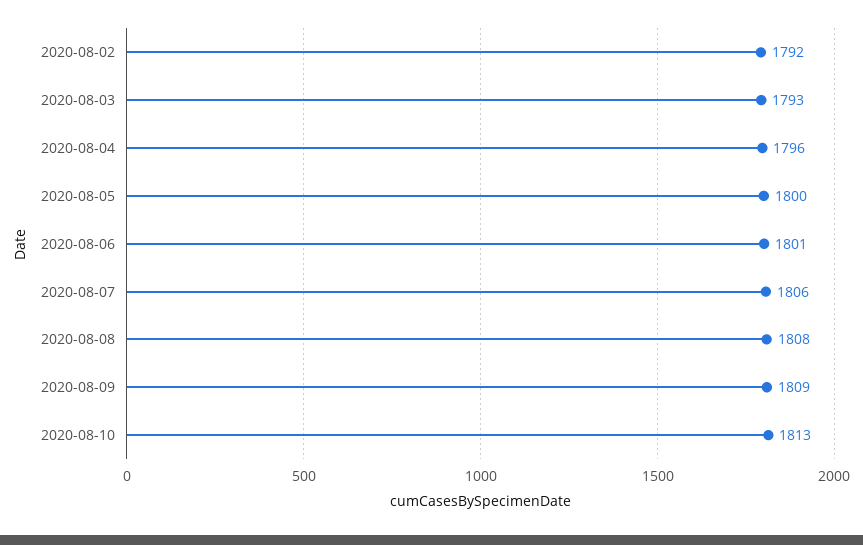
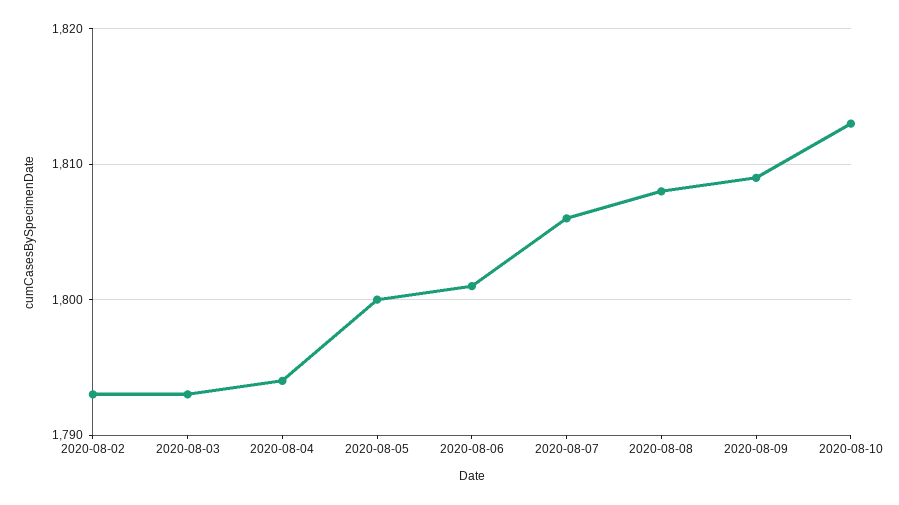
2020-08-02: 1792 -> 1793
2020-08-04: 1796 -> 1794

